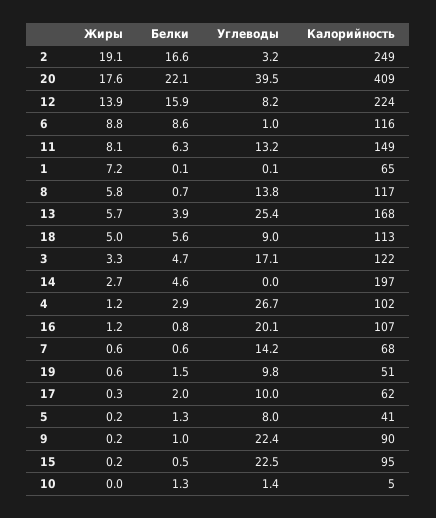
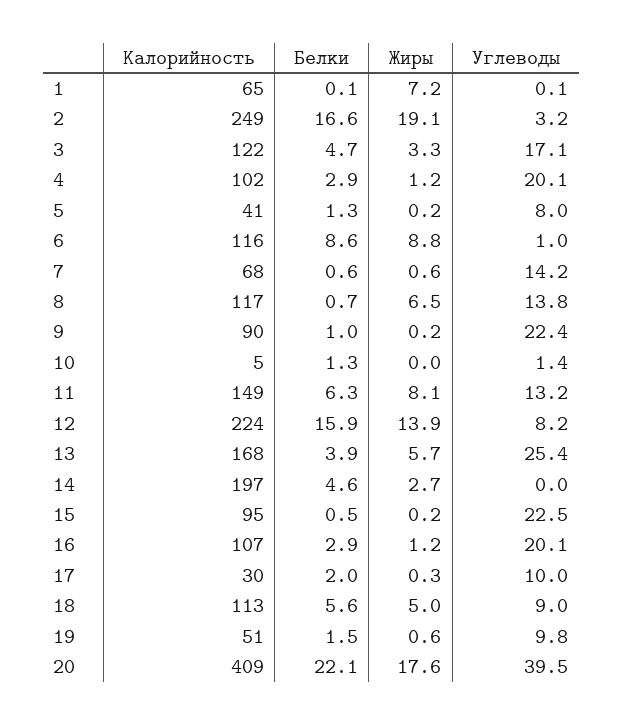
Жиры, 8: 5.8 -> 6.5
Углеводы, 4: 26.7 -> 20.1
Белки, 16: 0.8 -> 2.9
Калорийность, 17: 62 -> 30

